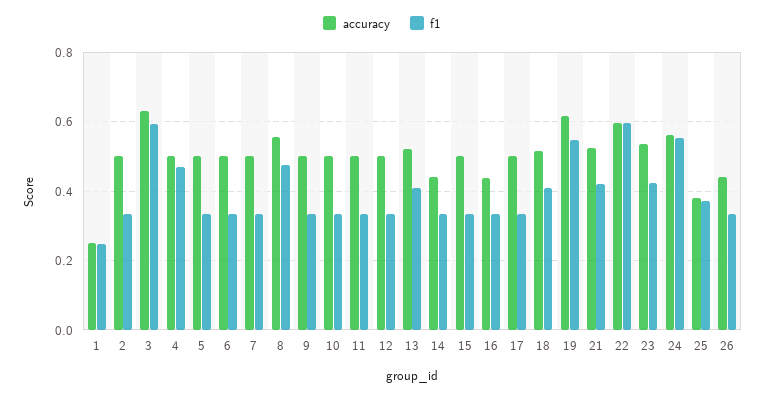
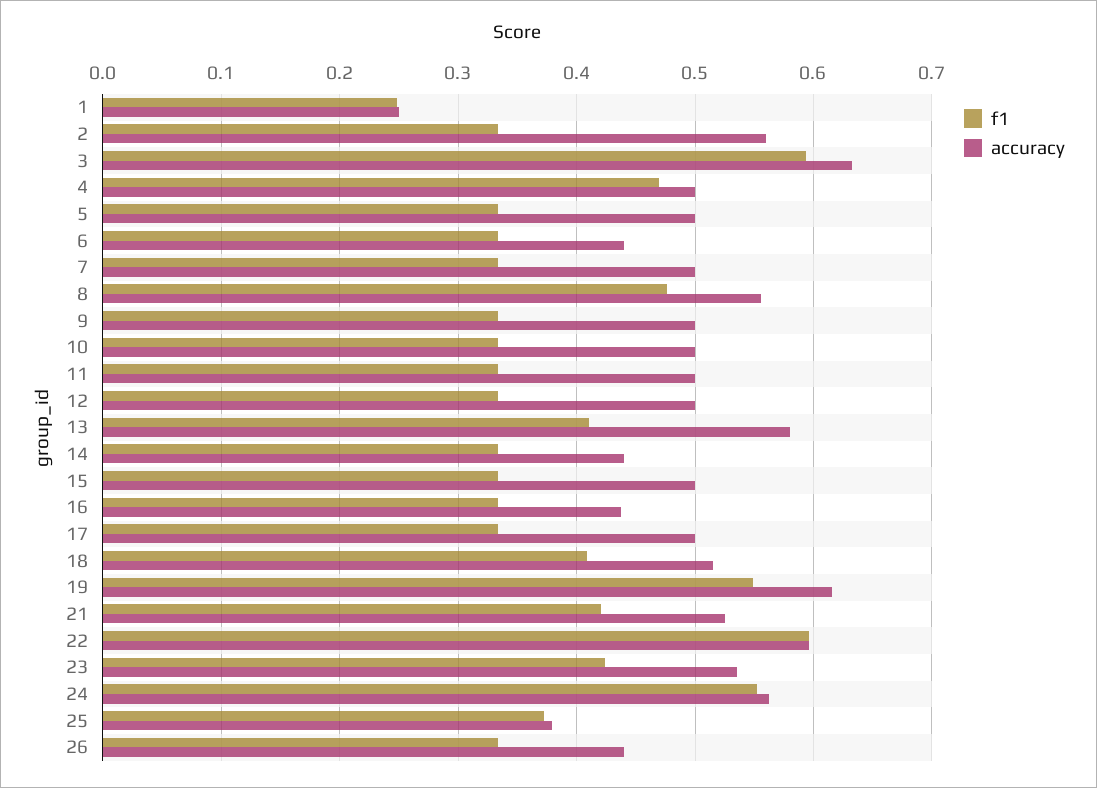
accuracy, 2: 0.5 -> 0.56
accuracy, 6: 0.5 -> 0.44
accuracy, 13: 0.52 -> 0.58

